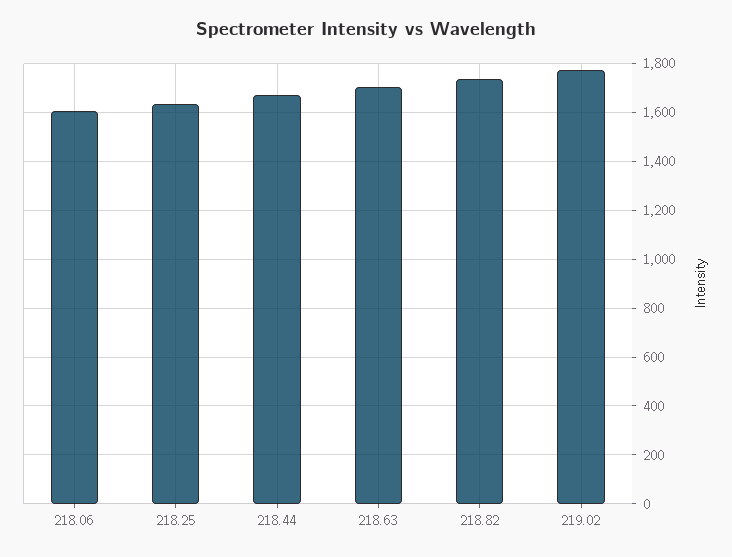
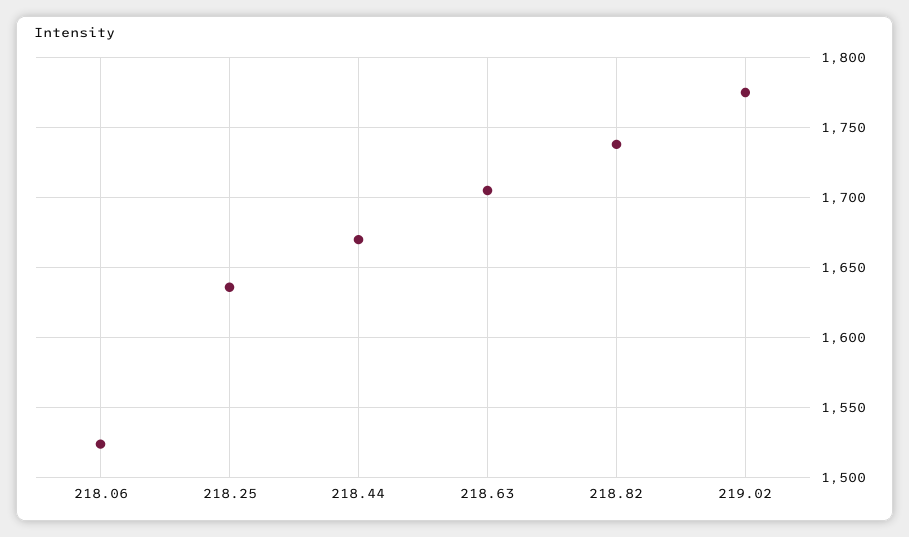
218.06: 1600 -> 1525

